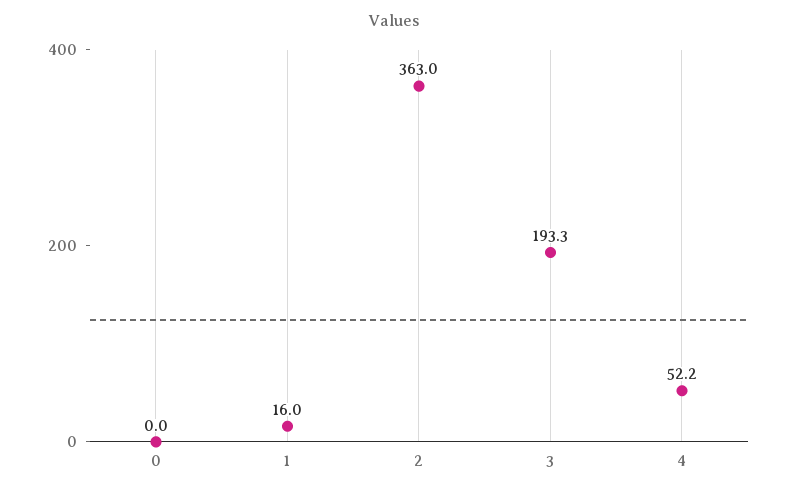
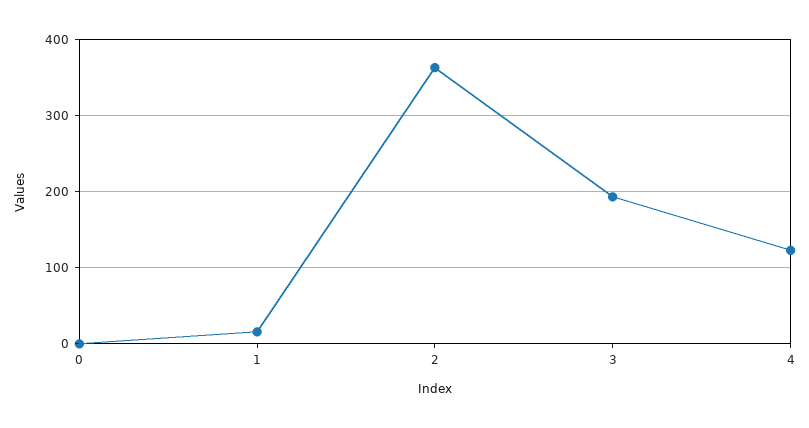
4: 52.2 -> 120

